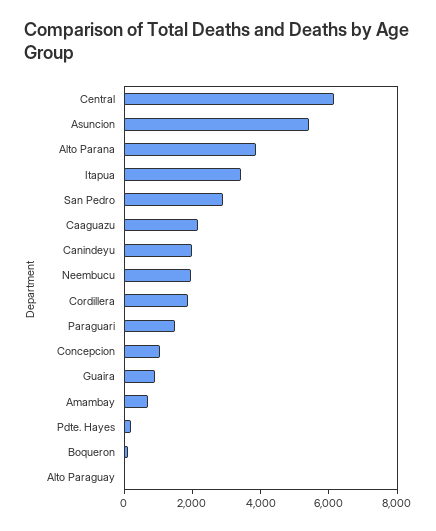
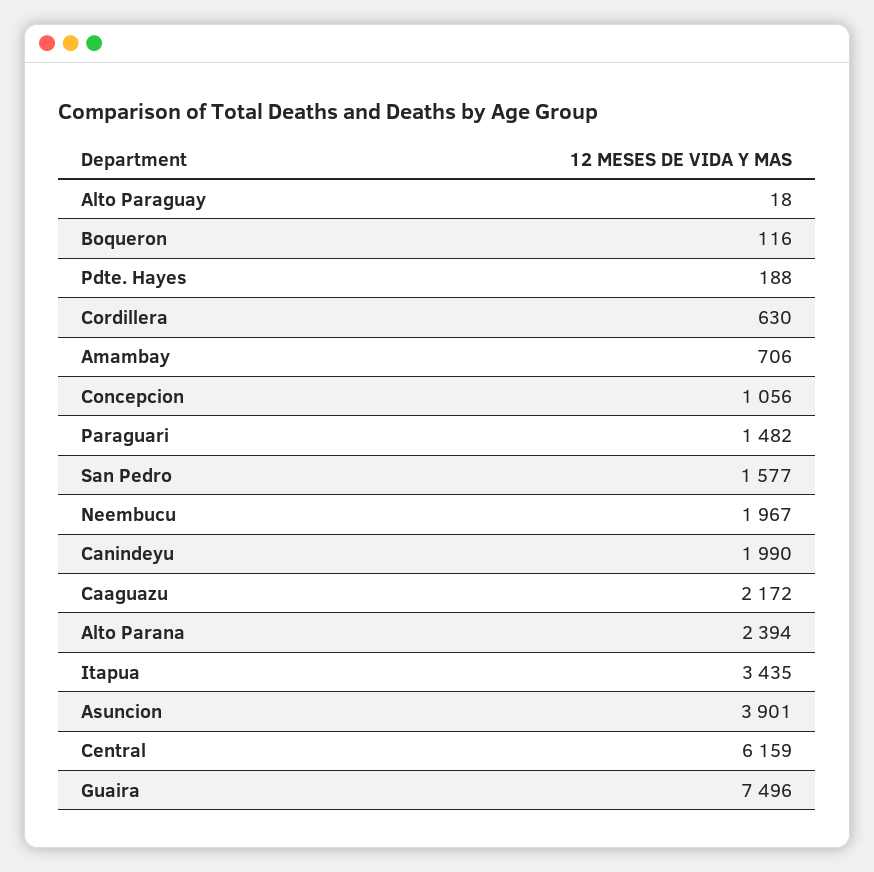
Asuncion: 5500 -> 3901
Alto Parana: 4000 -> 2394
San Pedro: 3000 -> 1577
Cordillera: 2000 -> 630
Guaira: 1000 -> 7496

